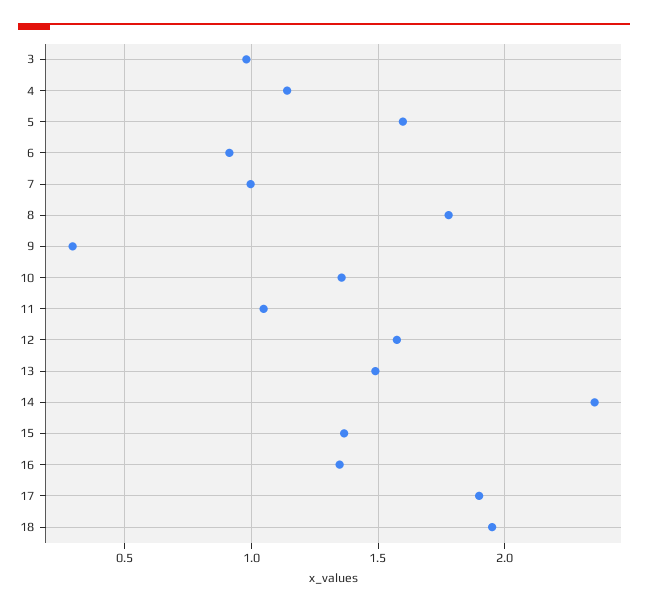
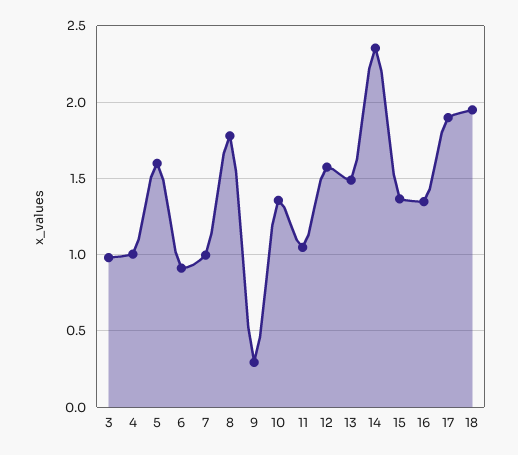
4: 1.15 -> 1

